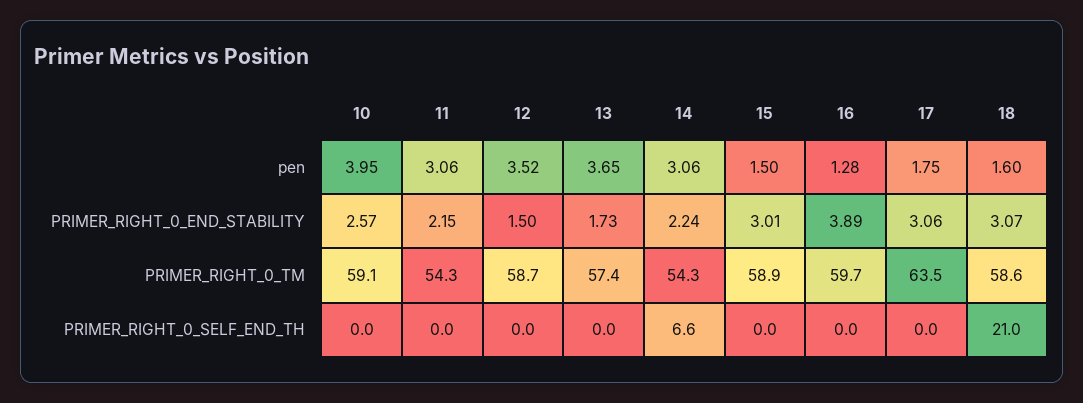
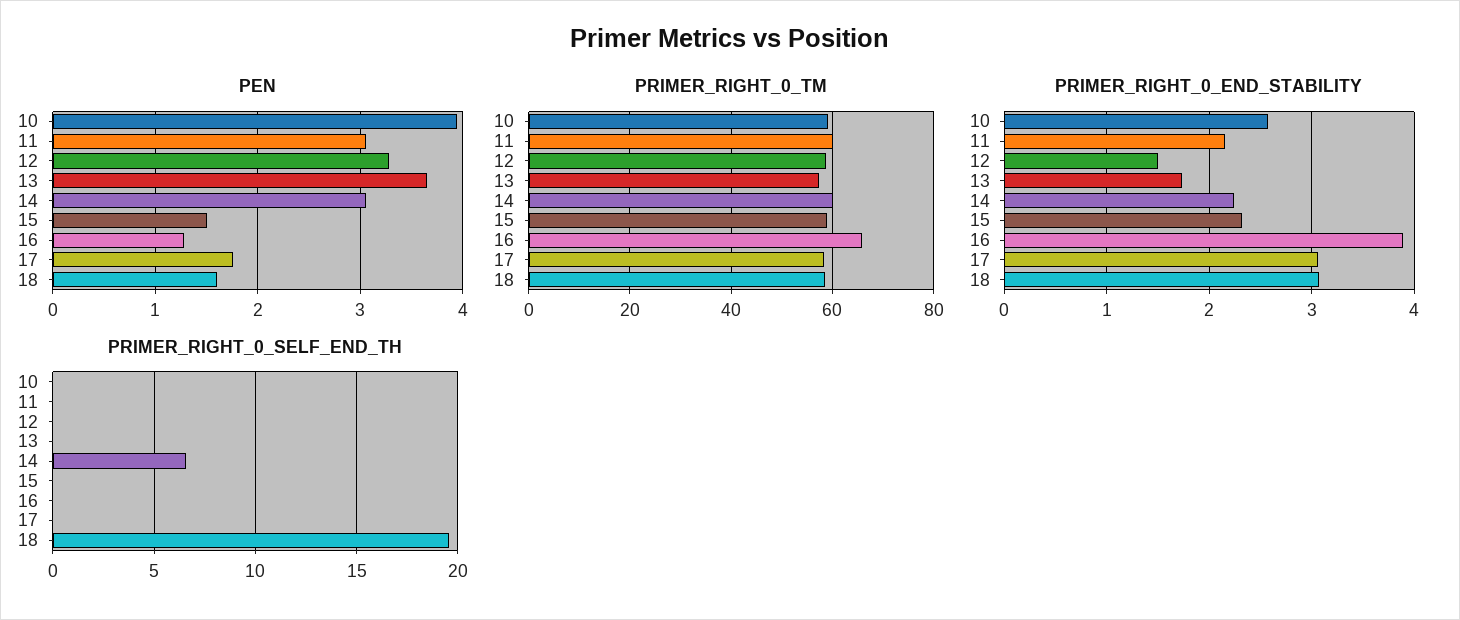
pen, 12: 3.52 -> 3.3
PRIMER_RIGHT_0_END_STABILITY, 15: 3.01 -> 2.3
PRIMER_RIGHT_0_TM, 11: 54.3 -> 60
PRIMER_RIGHT_0_TM, 14: 54.3 -> 60
PRIMER_RIGHT_0_TM, 16: 59.7 -> 66
PRIMER_RIGHT_0_TM, 17: 63.5 -> 58
PRIMER_RIGHT_0_SELF_END_TH, 18: 21 -> 19.5

